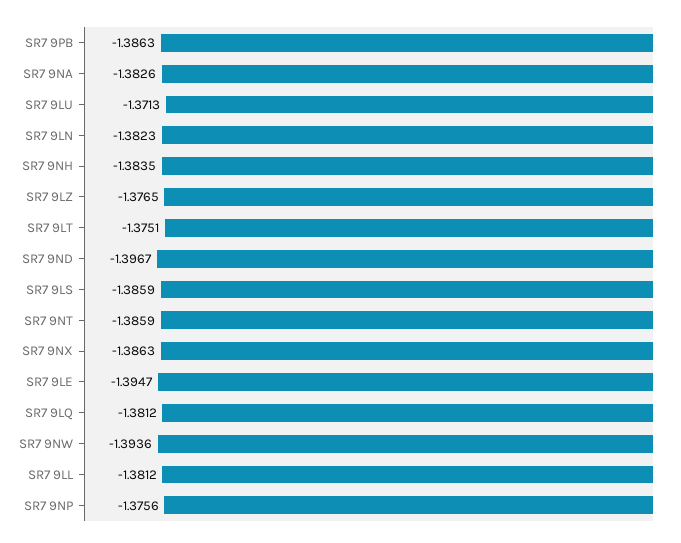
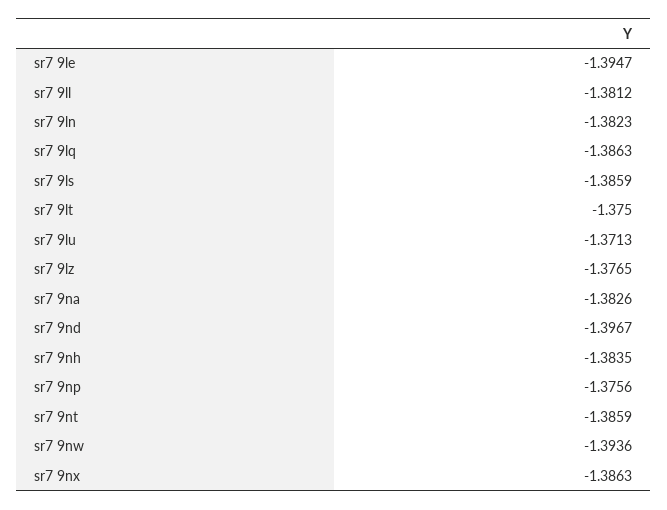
SR7 9PB: -1.3863 -> none
SR7 9LT: -1.3751 -> -1.375
SR7 9LQ: -1.3812 -> -1.3863

